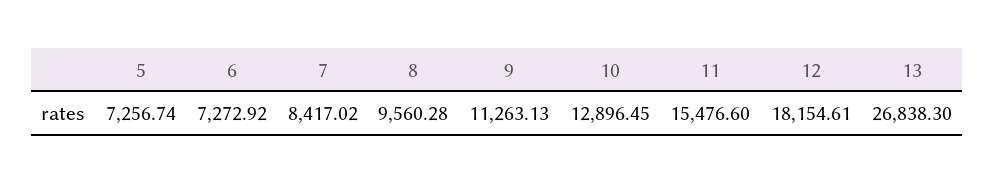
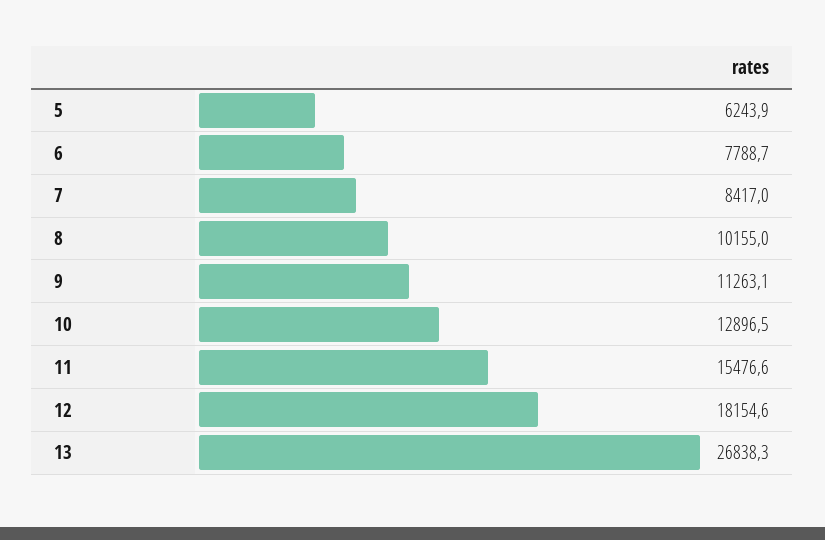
5: 7256.74 -> 6243.9
6: 7272.92 -> 7788.7
8: 9560.28 -> 10155

